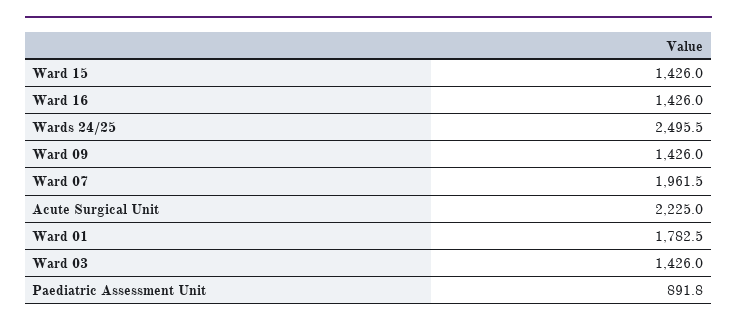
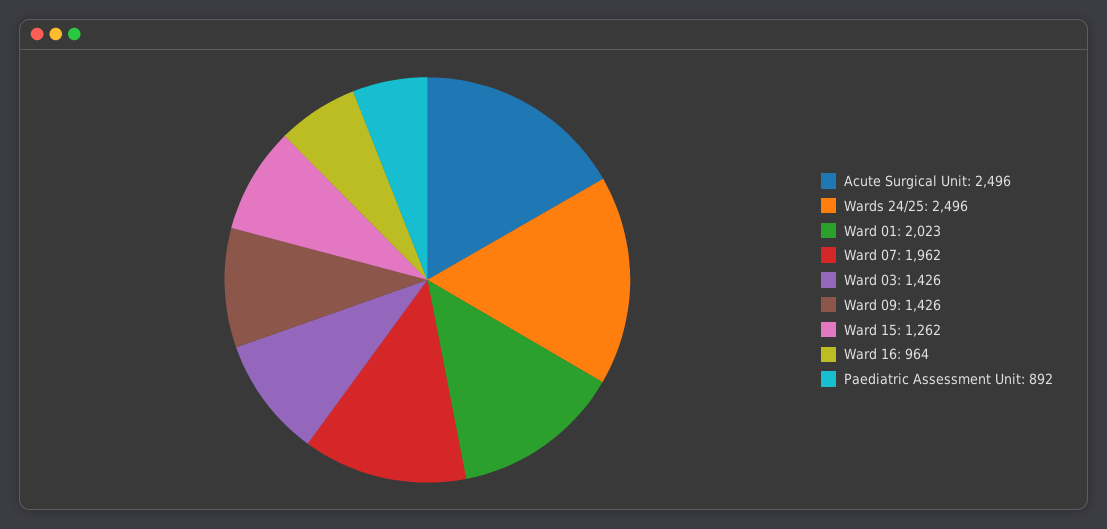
Ward 15: 1426 -> 1262
Ward 16: 1426 -> 964
Acute Surgical Unit: 2225 -> 2496
Ward 01: 1782.5 -> 2023

